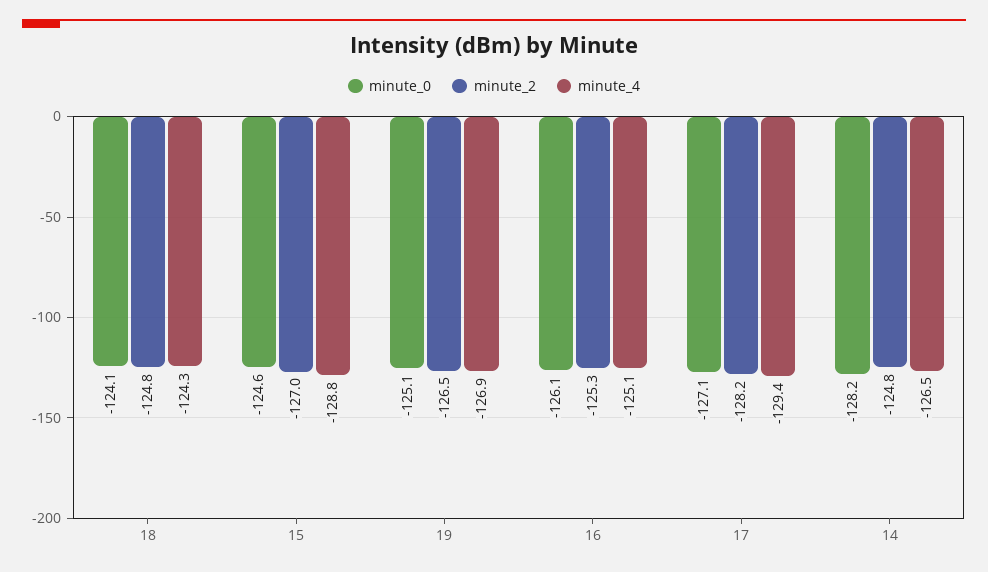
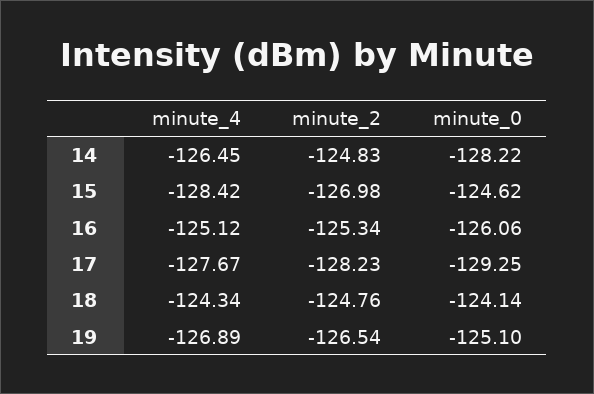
minute_4, 15: -128.8 -> -128.42
minute_0, 17: -127.1 -> -129.25
minute_4, 17: -129.4 -> -127.67

